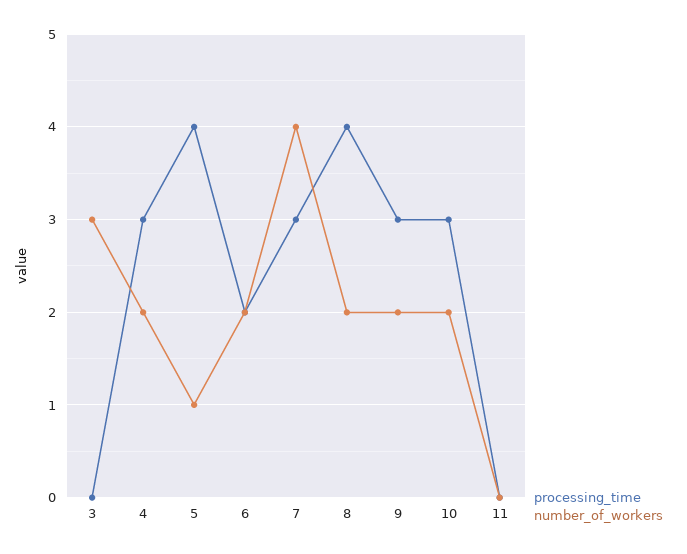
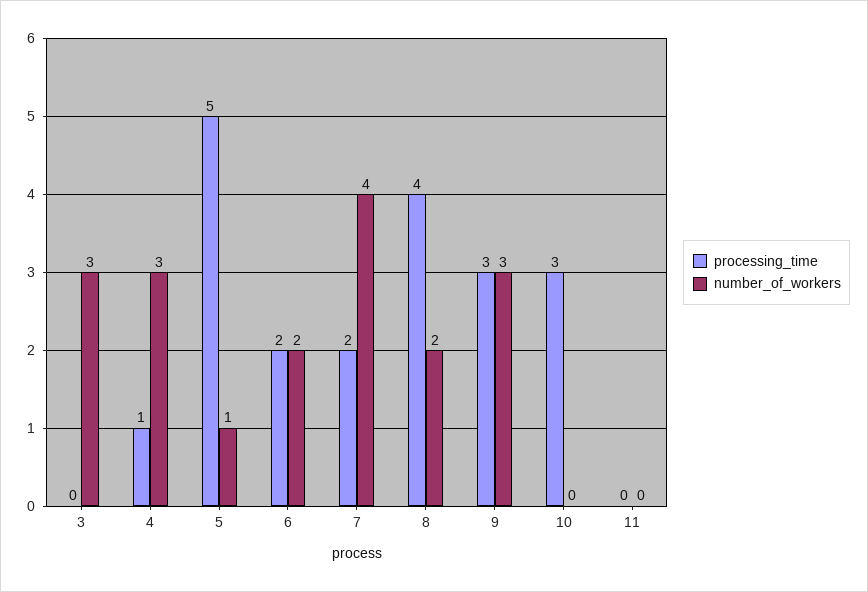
processing_time, 4: 3 -> 1
number_of_workers, 4: 2 -> 3
processing_time, 5: 4 -> 5
processing_time, 7: 3 -> 2
number_of_workers, 9: 2 -> 3
number_of_workers, 10: 2 -> 0

